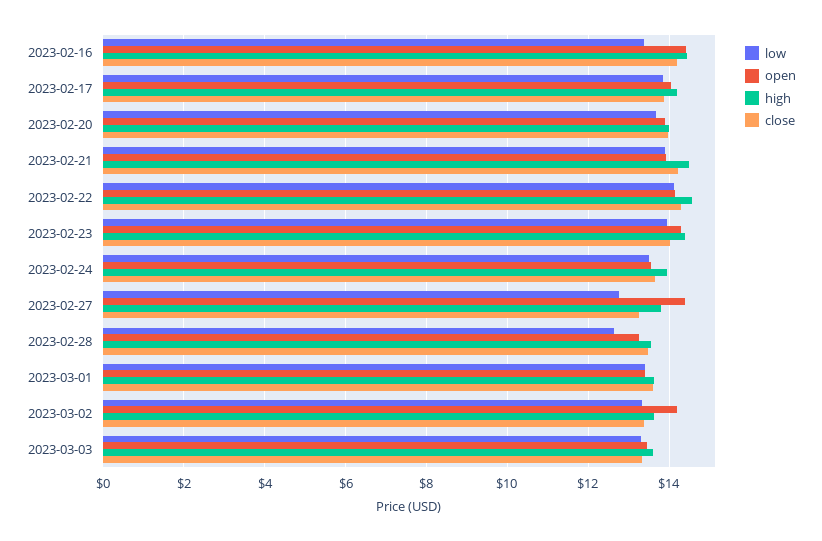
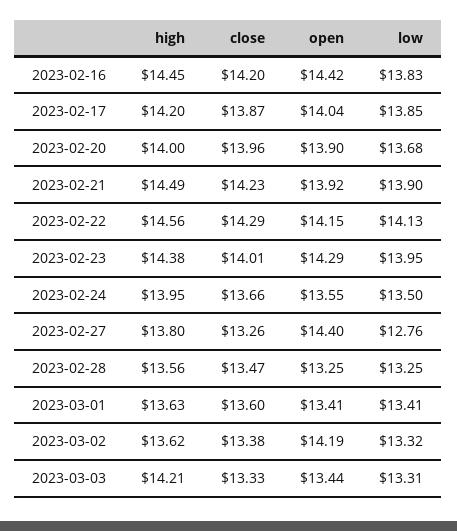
low, 2023-02-16: 13.4 -> 13.83
low, 2023-02-28: 12.6 -> 13.25
high, 2023-03-03: 13.6 -> 14.21

